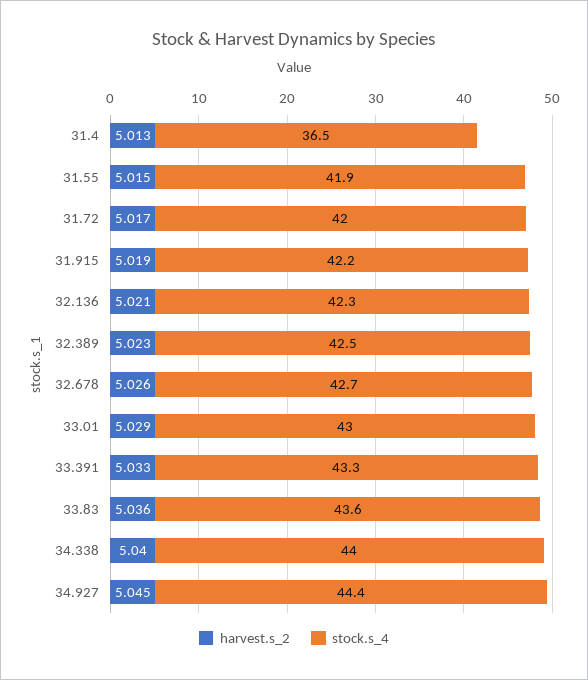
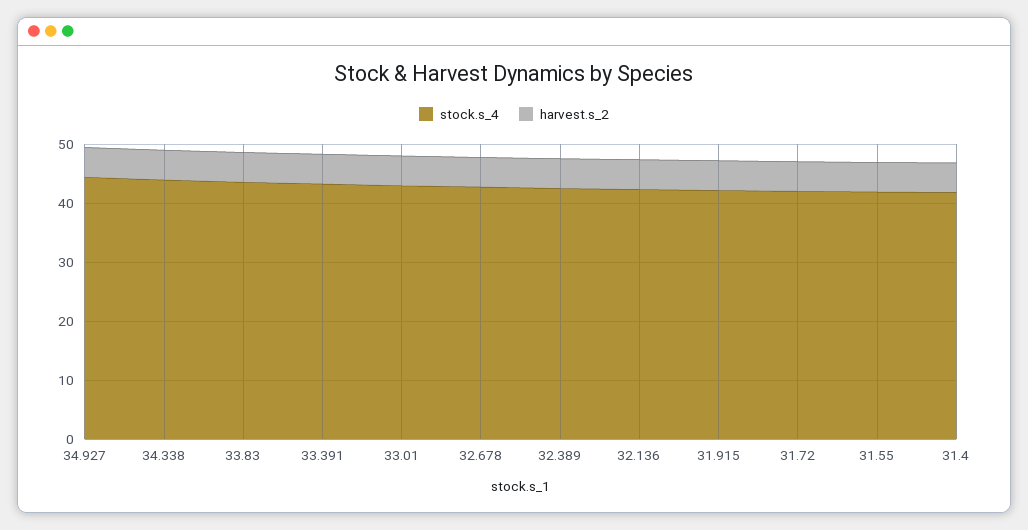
stock.s_4, 31.4: 36.5 -> 42

